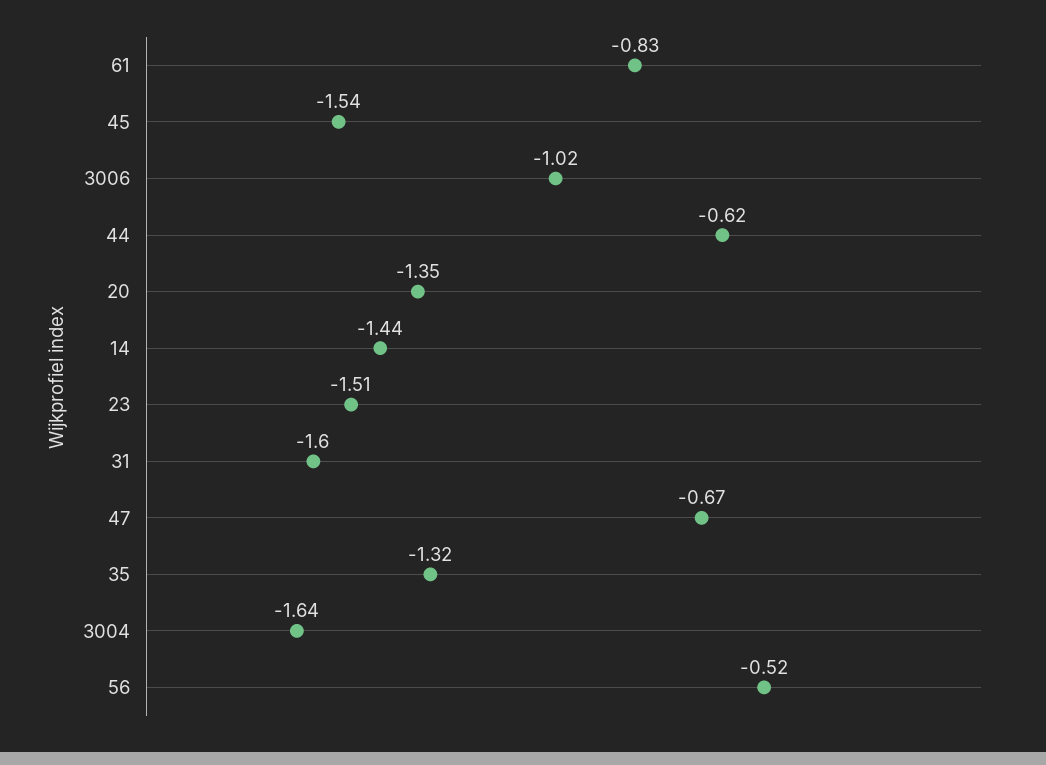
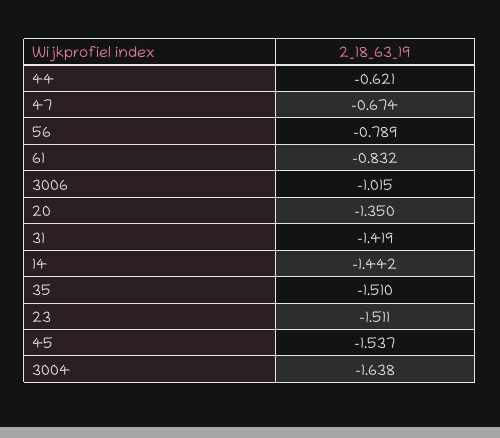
31: -1.6 -> -1.419
35: -1.32 -> -1.51
56: -0.52 -> -0.789

